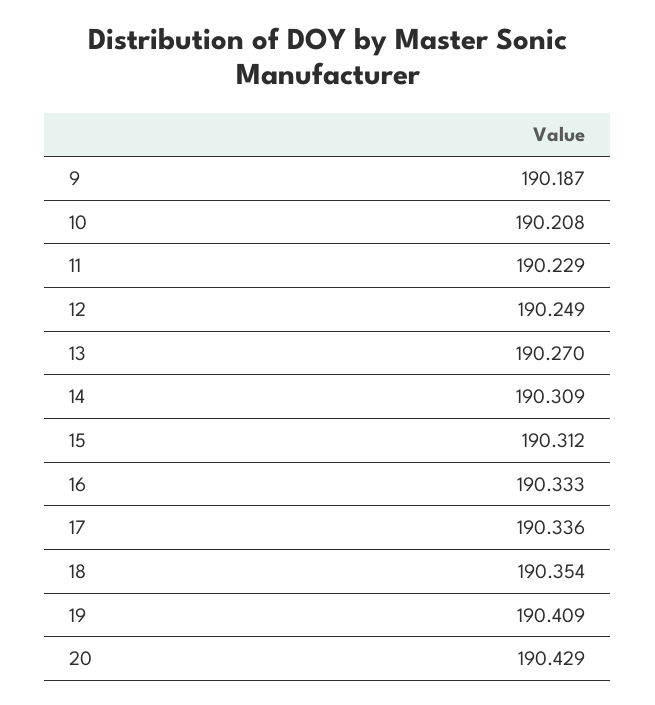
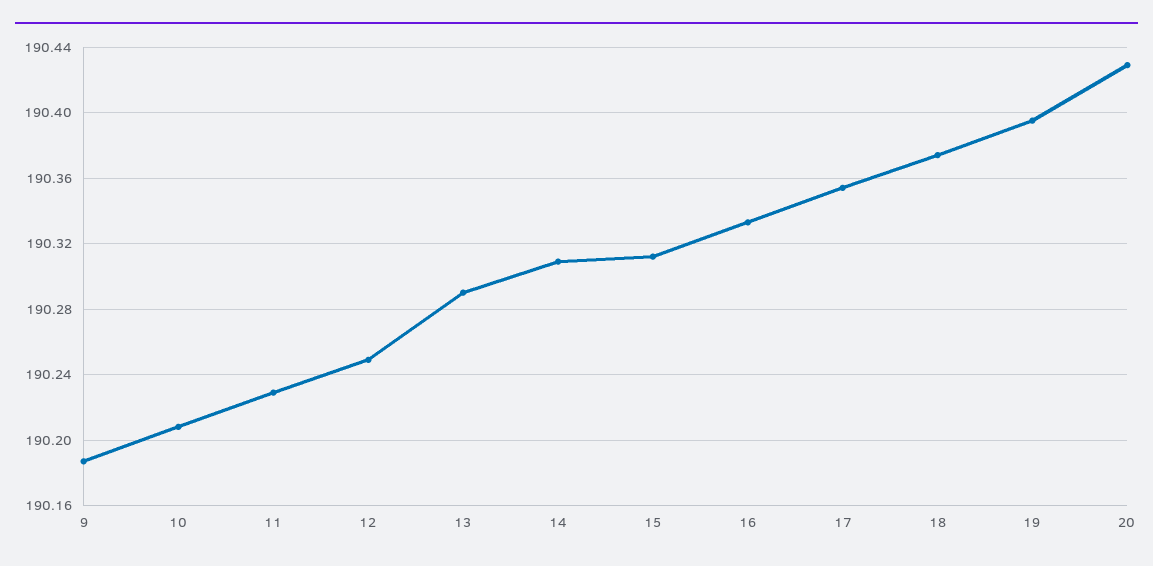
13: 190.27 -> 190.29
17: 190.336 -> 190.355
18: 190.354 -> 190.375
19: 190.409 -> 190.395

